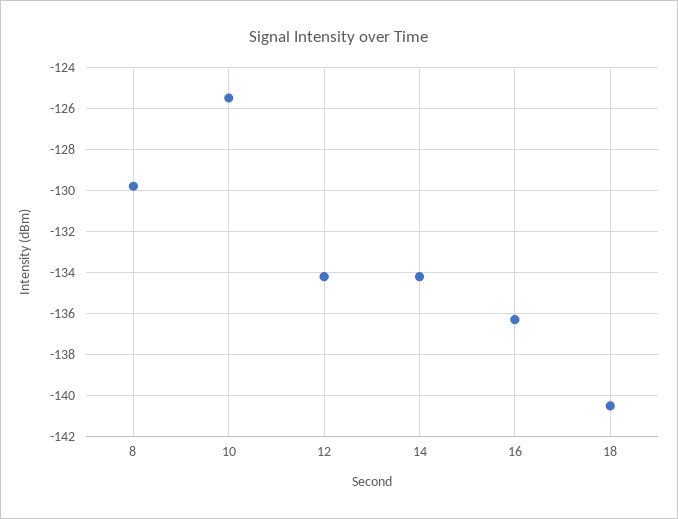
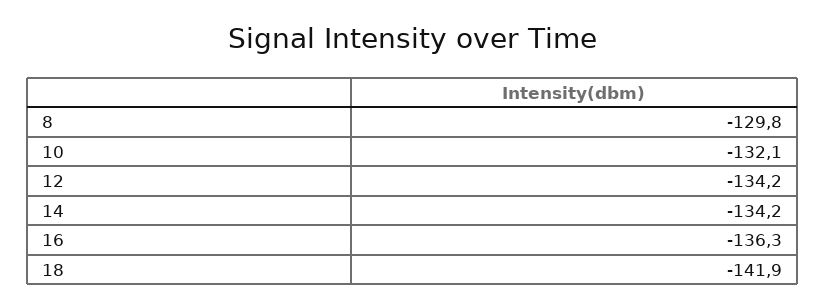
10: -125.5 -> -132.1
18: -140.5 -> -141.9

